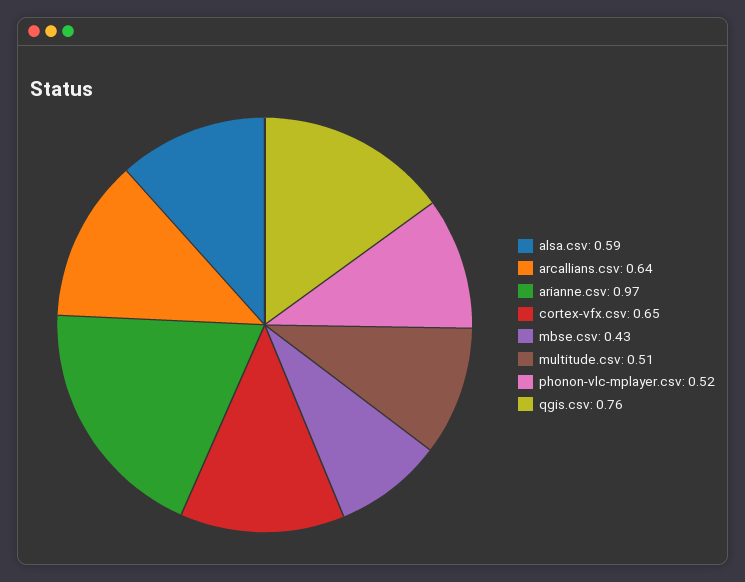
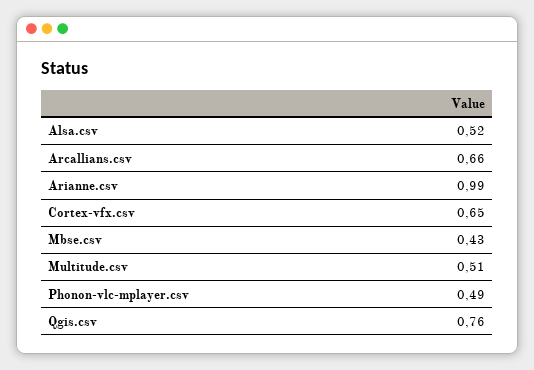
alsa.csv: 0.59 -> 0.52
arcallians.csv: 0.64 -> 0.66
arianne.csv: 0.97 -> 0.99
phonon-vlc-mplayer.csv: 0.52 -> 0.49

